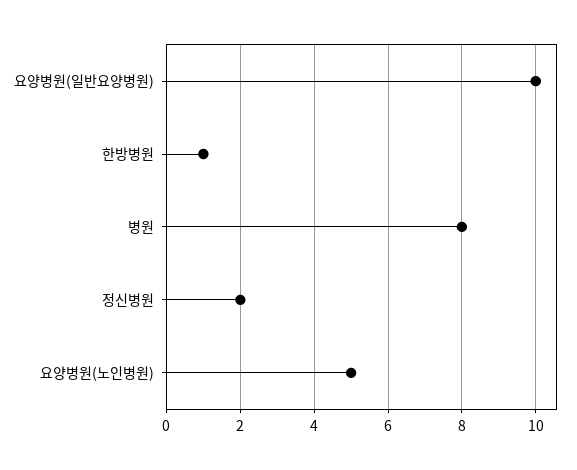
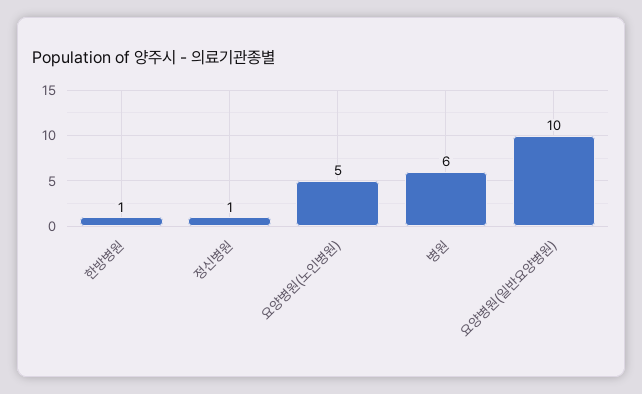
병원: 8 -> 6
정신병원: 2 -> 1

